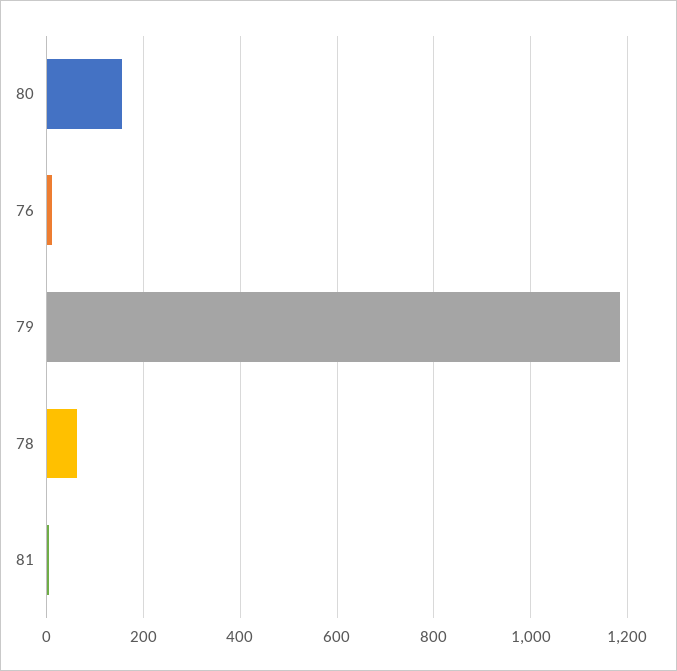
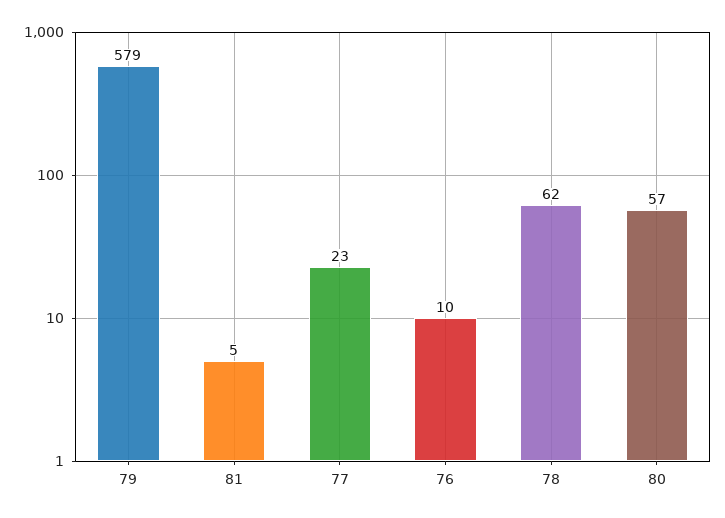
80: 160 -> 57
79: 1180 -> 579
77: none -> 23

